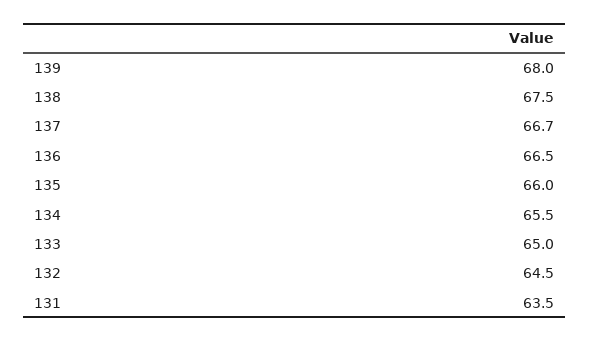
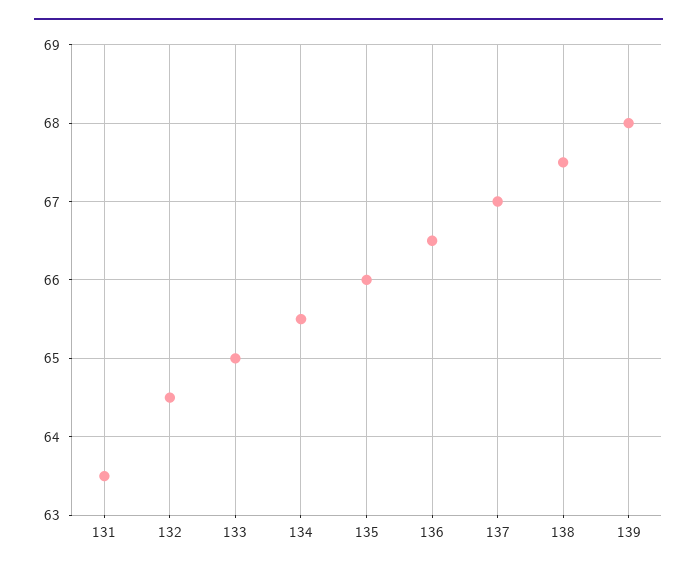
137: 66.7 -> 67

